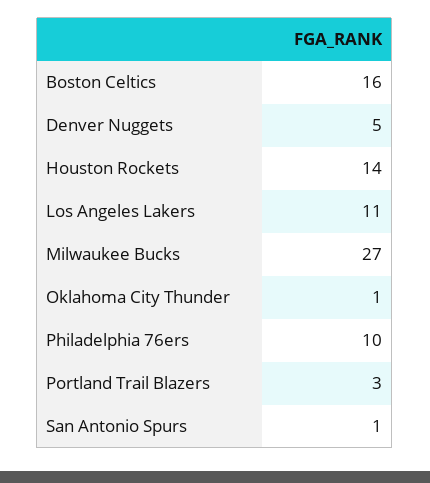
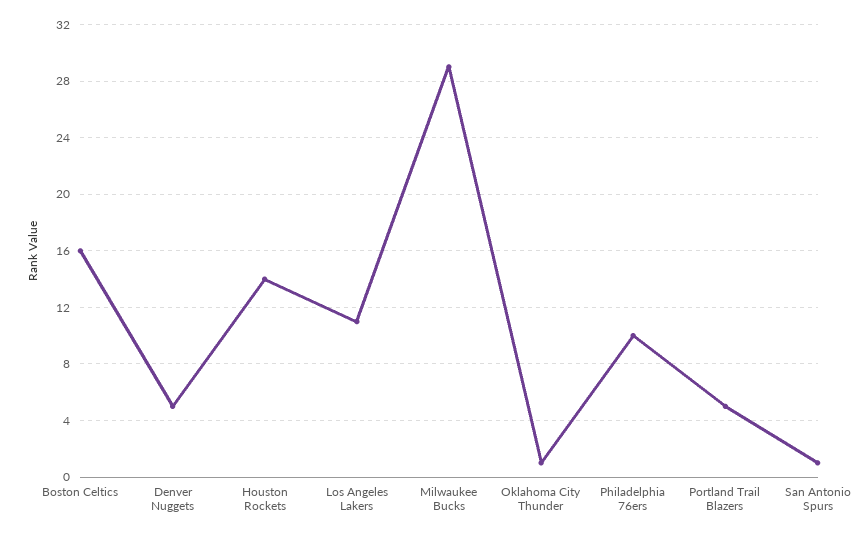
Milwaukee Bucks: 27 -> 29
Portland Trail Blazers: 3 -> 5

